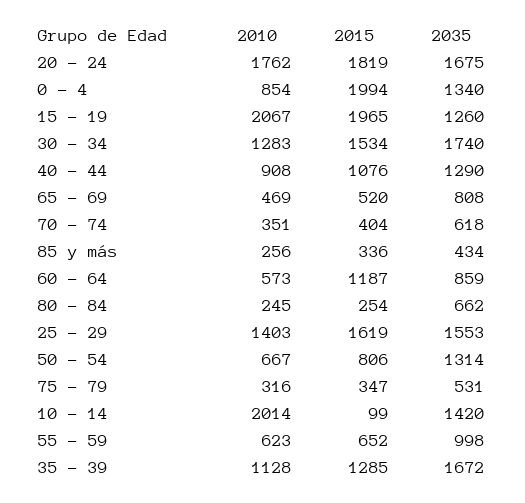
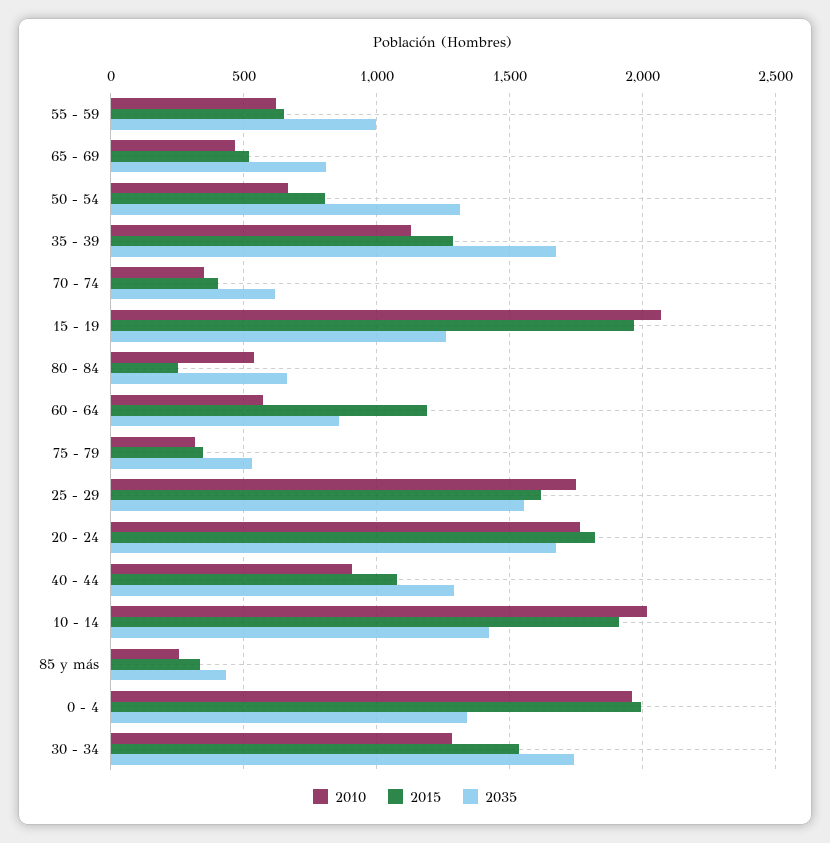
2010, 0 - 4: 854 -> 1950
2010, 80 - 84: 245 -> 550
2010, 25 - 29: 1403 -> 1750
2015, 10 - 14: 99 -> 1900

